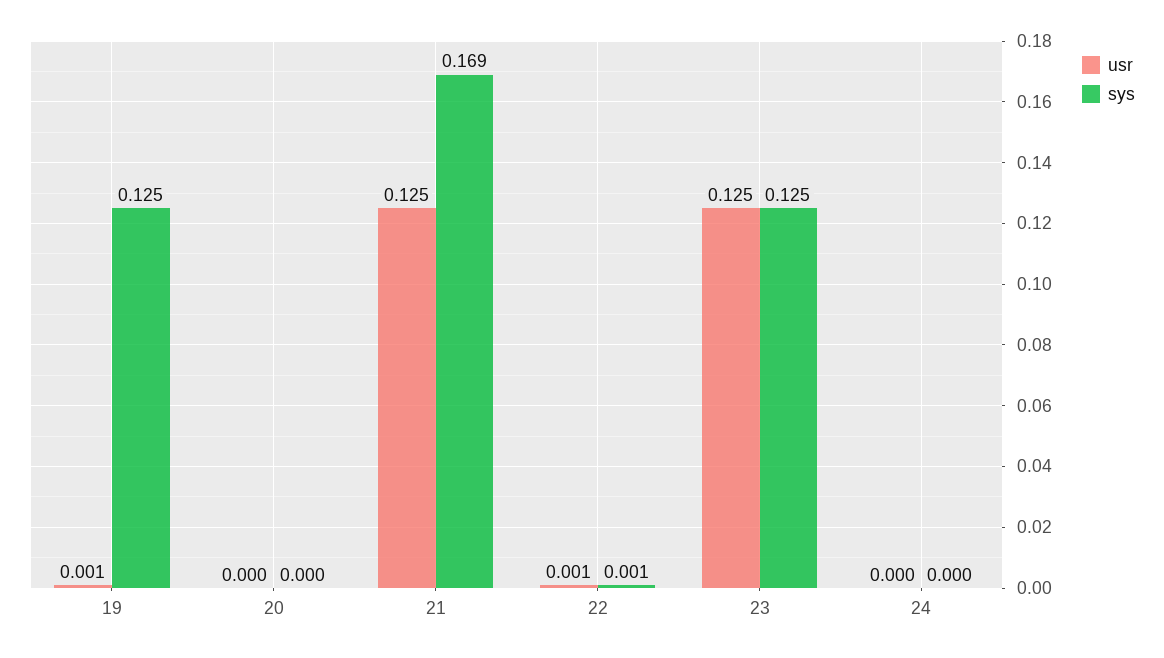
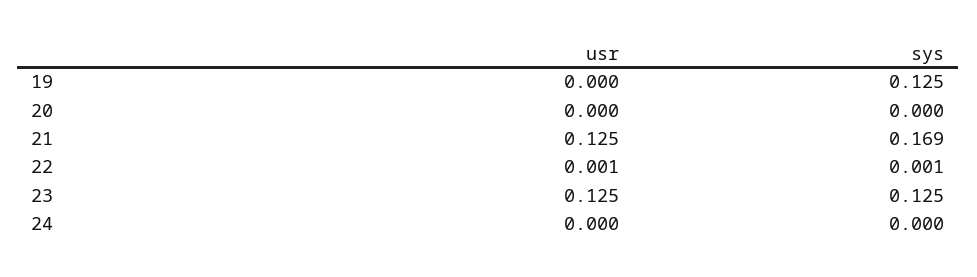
usr, 19: 0.001 -> 0

